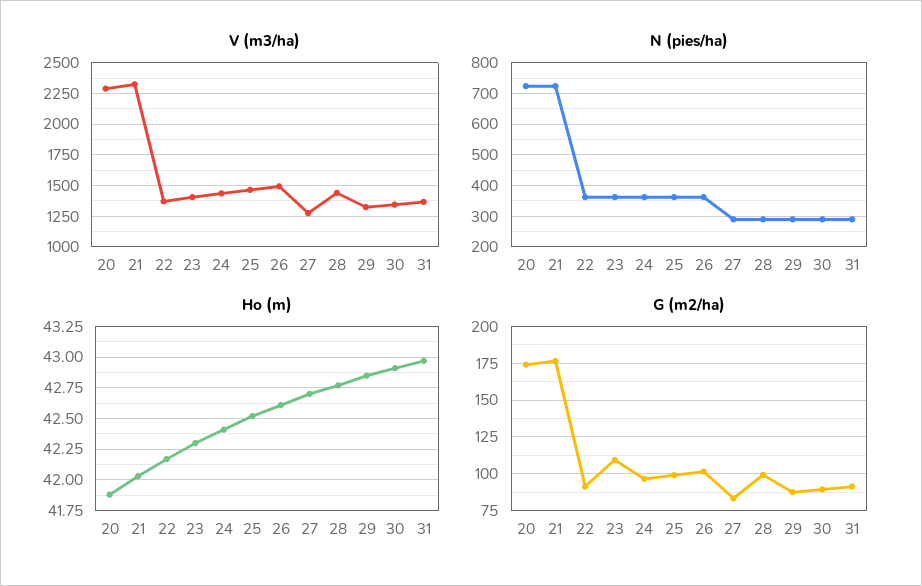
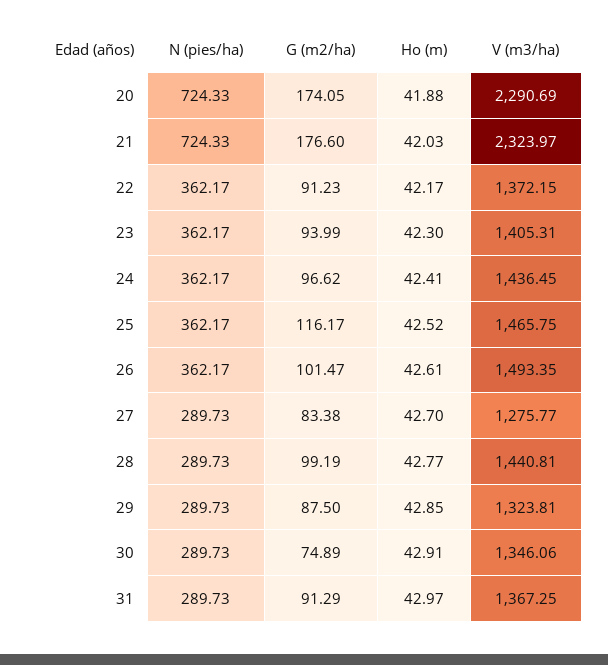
G (m2/ha), 23: 110 -> 93.99
G (m2/ha), 25: 100 -> 116.17
G (m2/ha), 30: 90 -> 74.89

